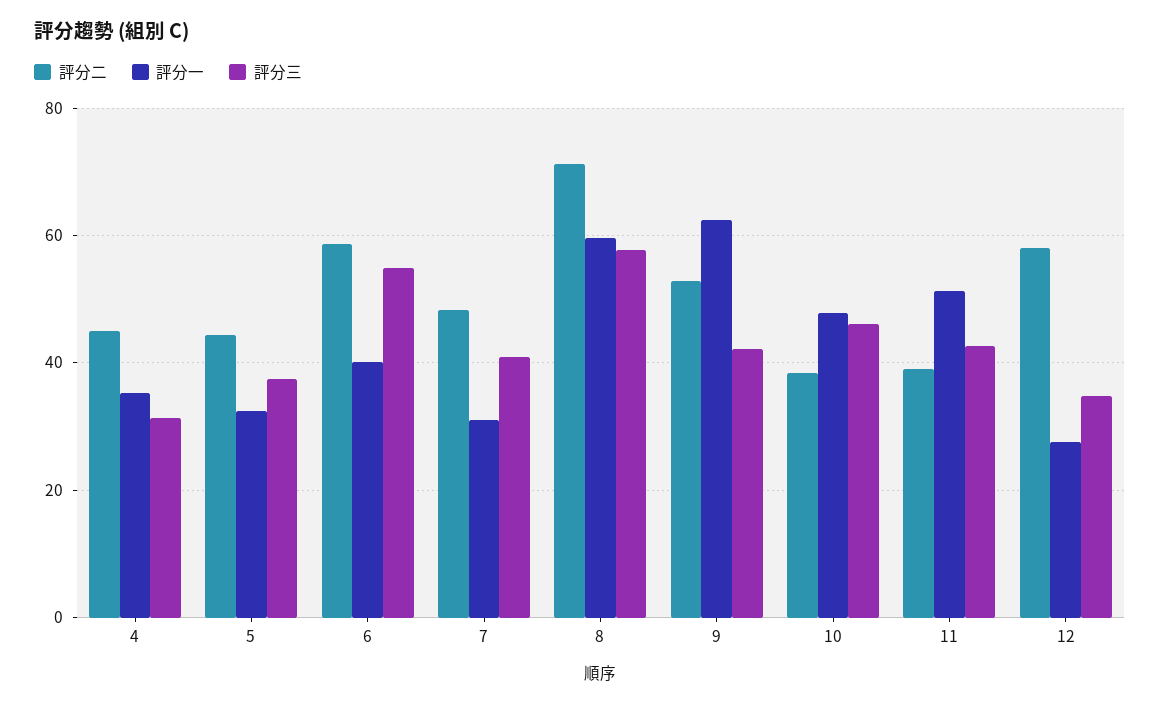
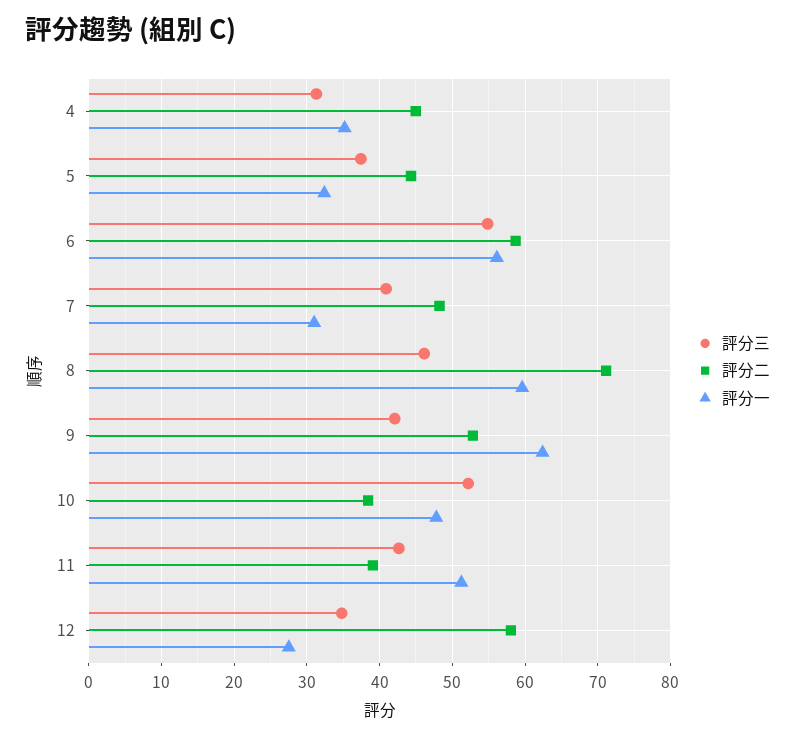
評分一, 6: 40 -> 56
評分三, 8: 58 -> 46
評分三, 10: 46 -> 52

